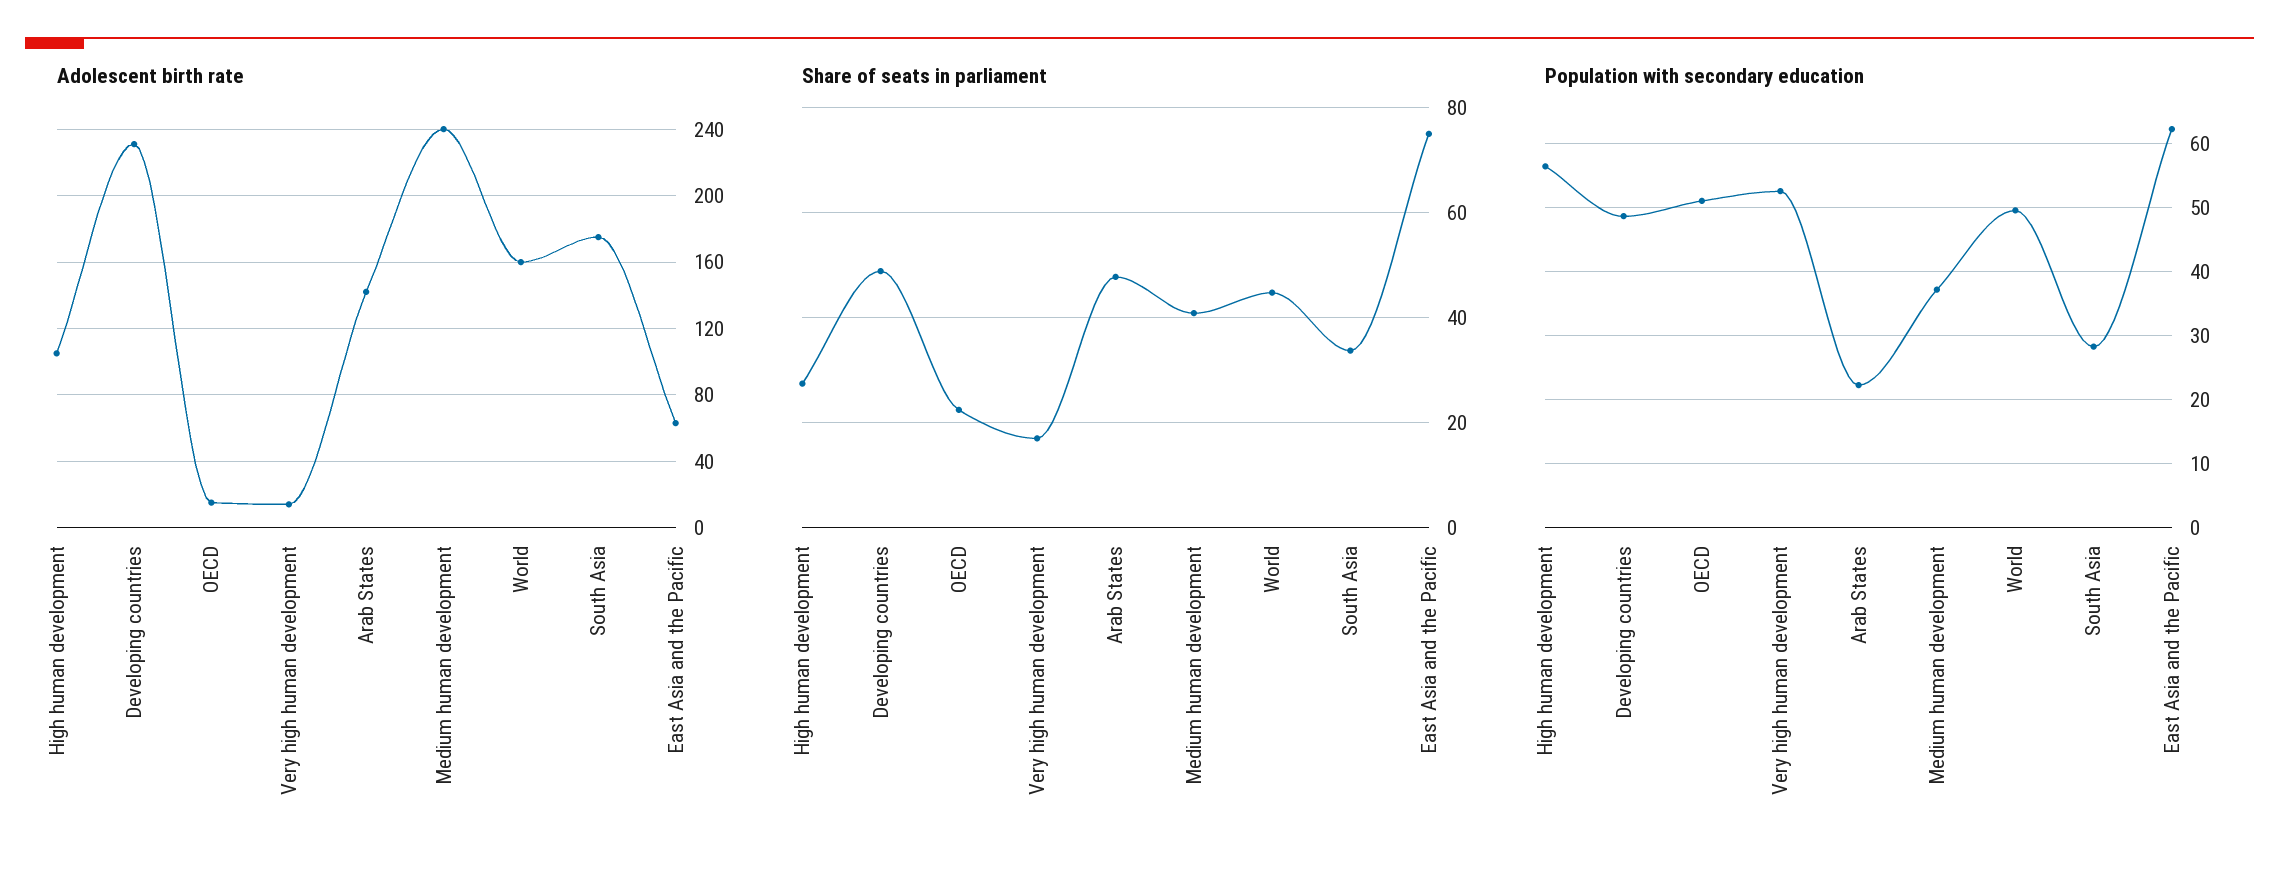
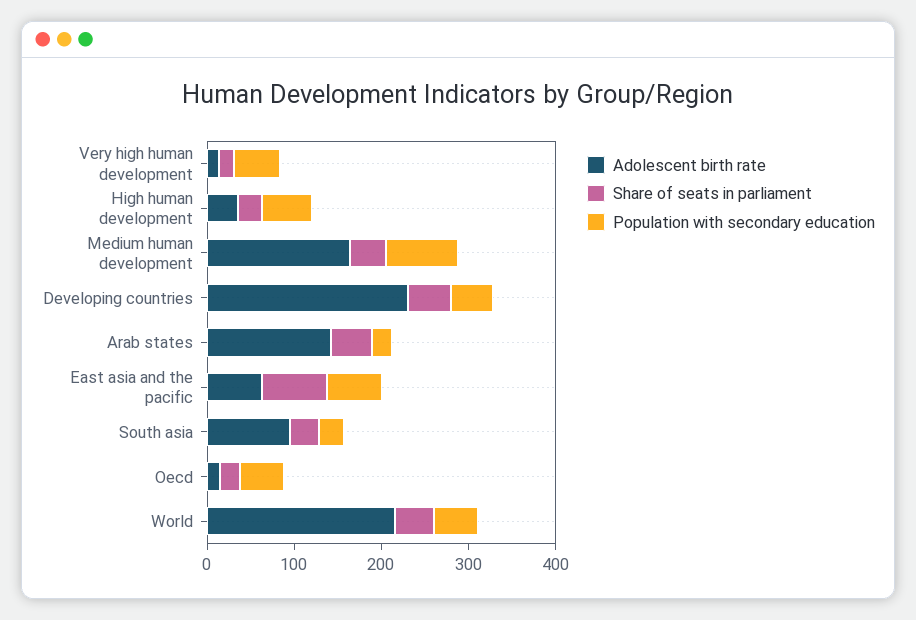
Adolescent birth rate, High human development: 105 -> 40
Adolescent birth rate, Medium human development: 240 -> 160
Adolescent birth rate, World: 160 -> 220
Adolescent birth rate, South Asia: 175 -> 100
Population with secondary education, Medium human development: 37 -> 80

